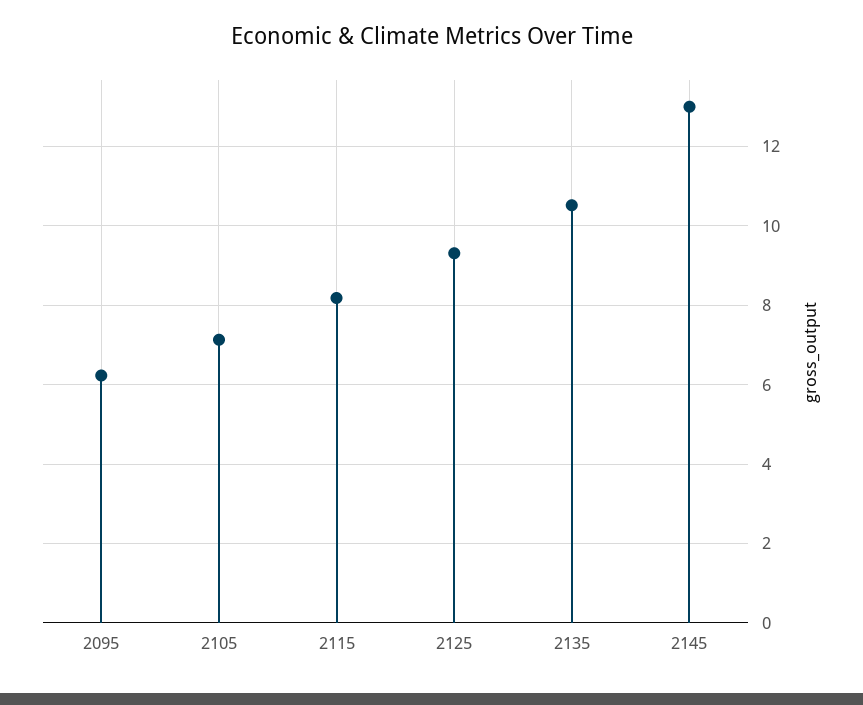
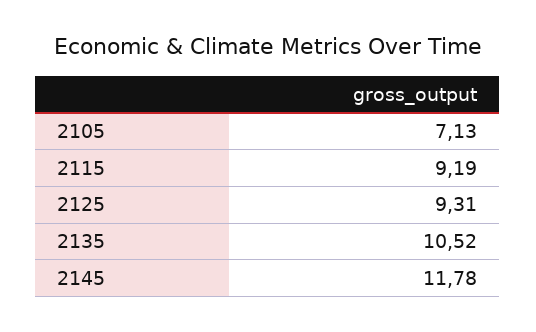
2095: 6.2 -> none
2115: 8.2 -> 9.19
2145: 13 -> 11.78

